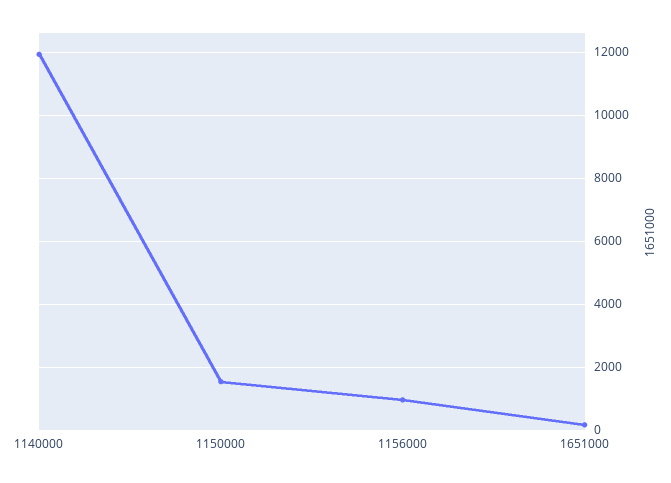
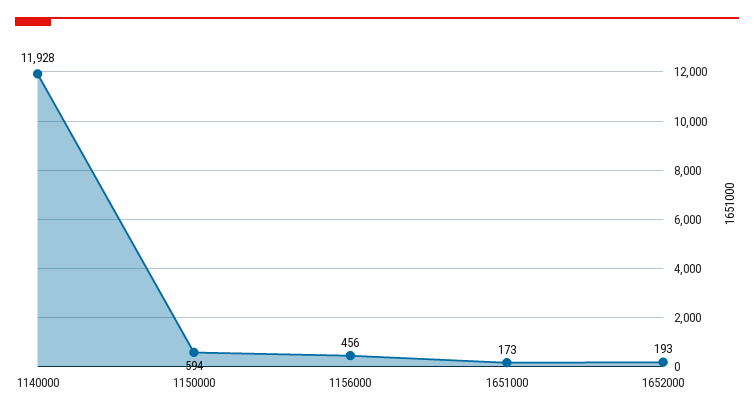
1150000: 1600 -> 594
1156000: 1000 -> 456
1652000: none -> 193

